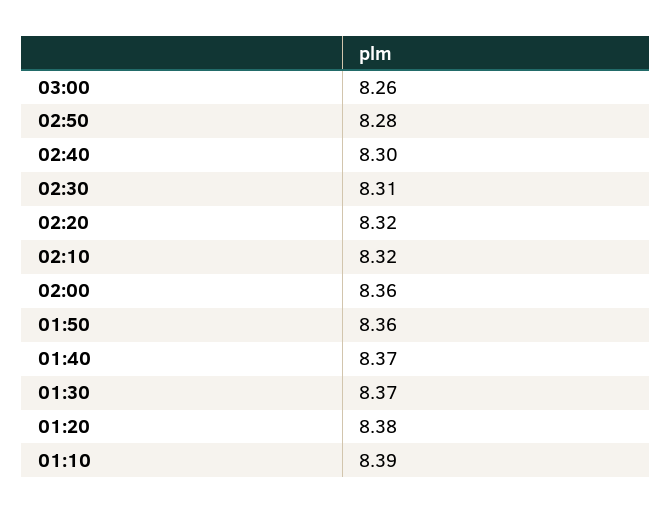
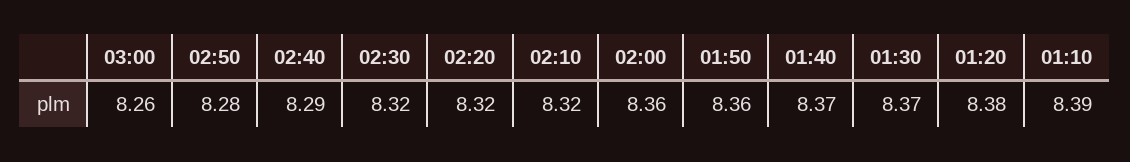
02:40: 8.3 -> 8.29
02:30: 8.31 -> 8.32

